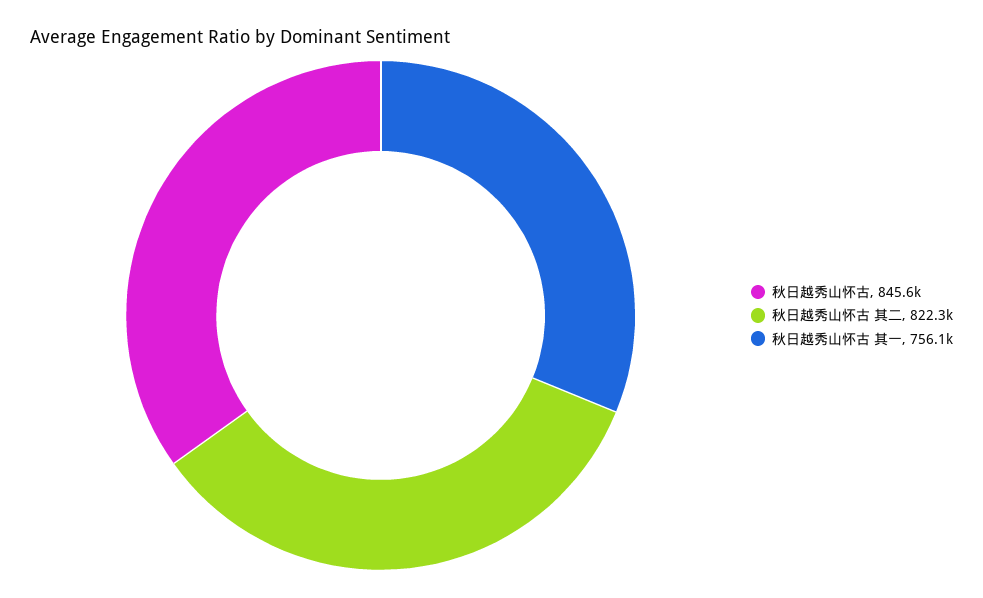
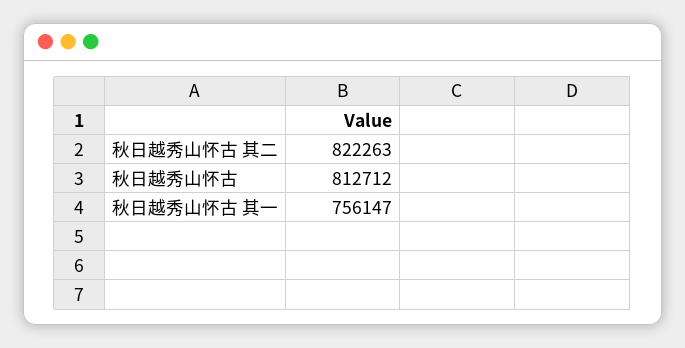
秋日越秀山怀古: 845600 -> 812712

